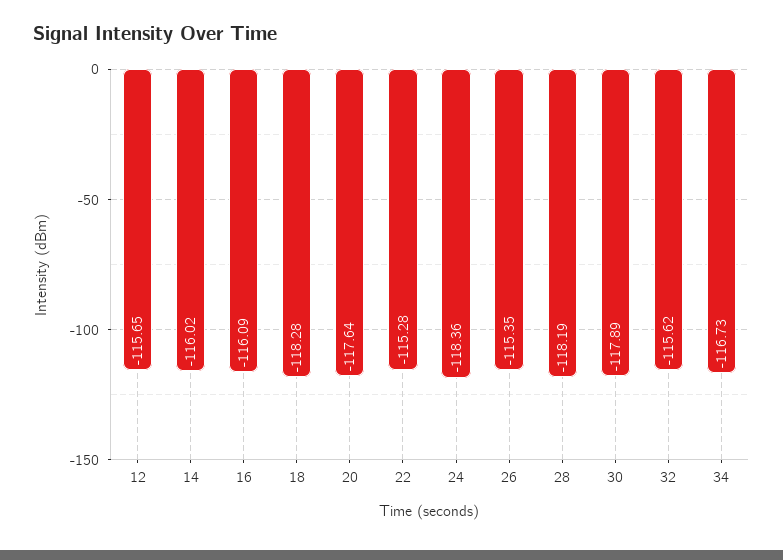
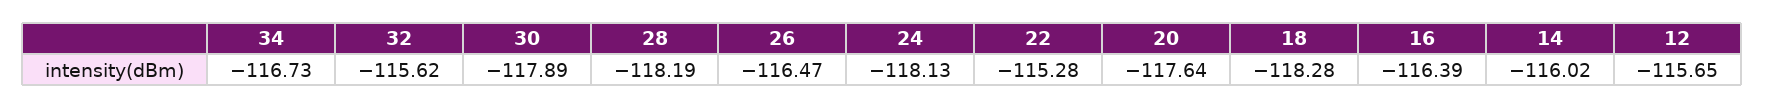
16: -116.09 -> -116.39
24: -118.36 -> -118.13
26: -115.35 -> -116.47

